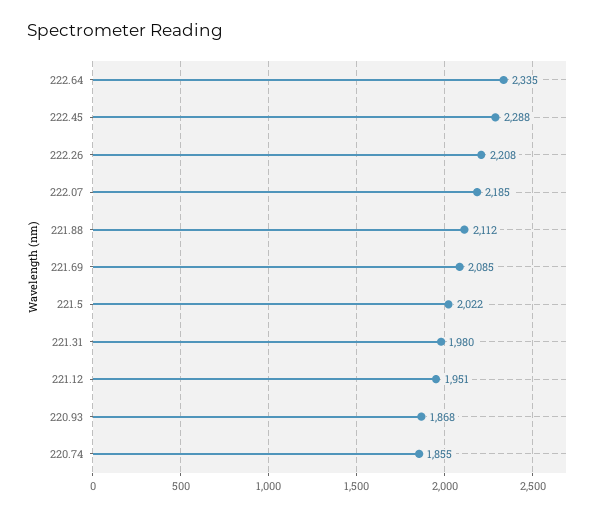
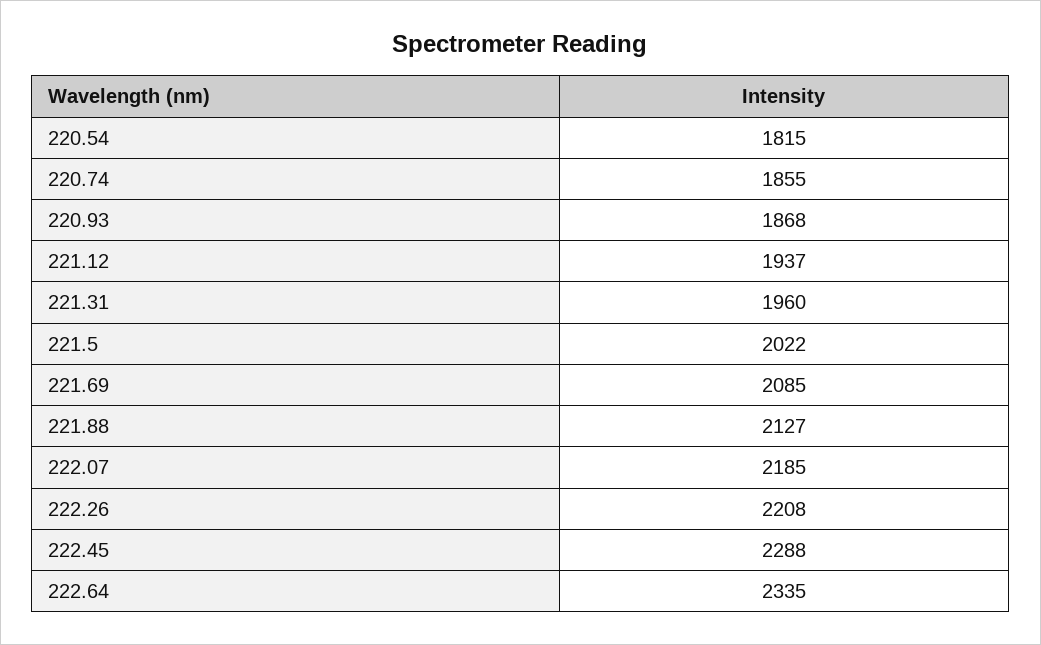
221.88: 2112 -> 2127
221.31: 1980 -> 1960
221.12: 1951 -> 1937
220.54: none -> 1815

